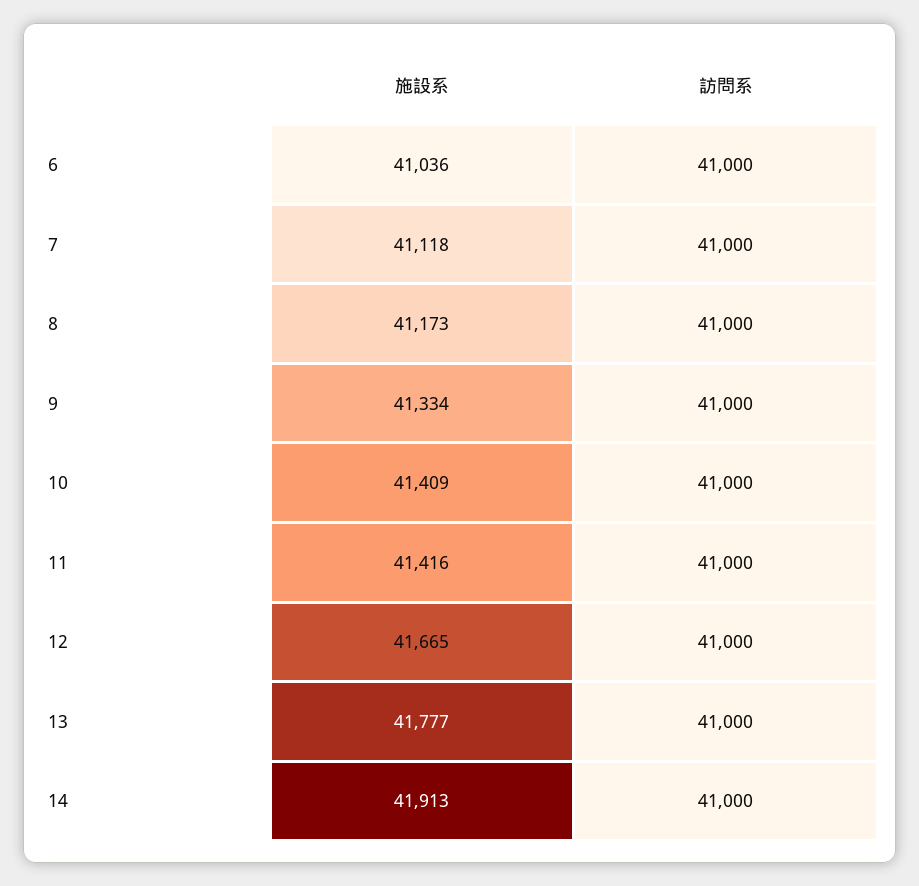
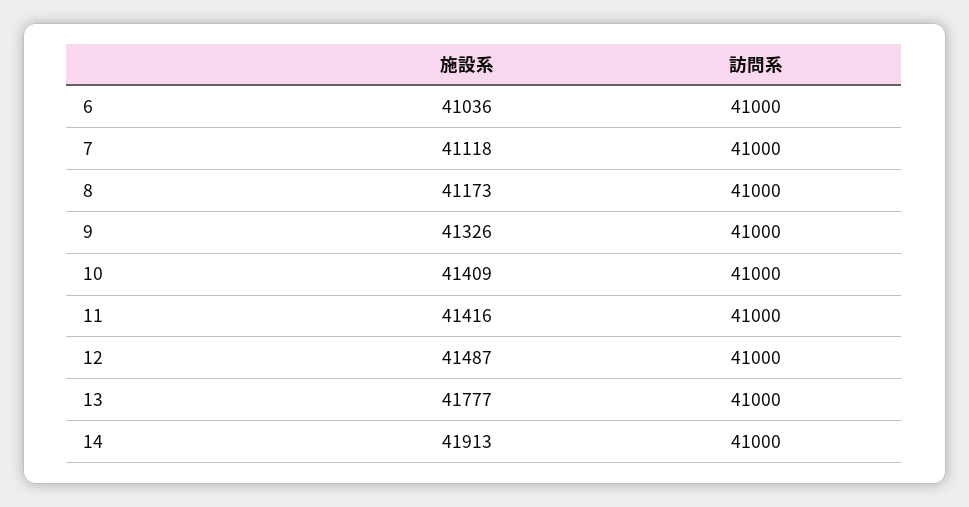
施設系, 9: 41334 -> 41326
施設系, 12: 41665 -> 41487

